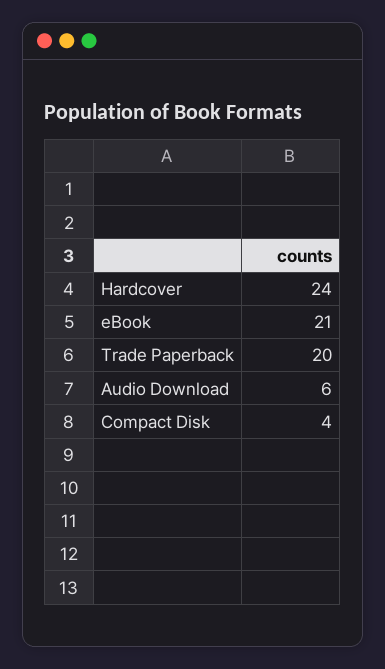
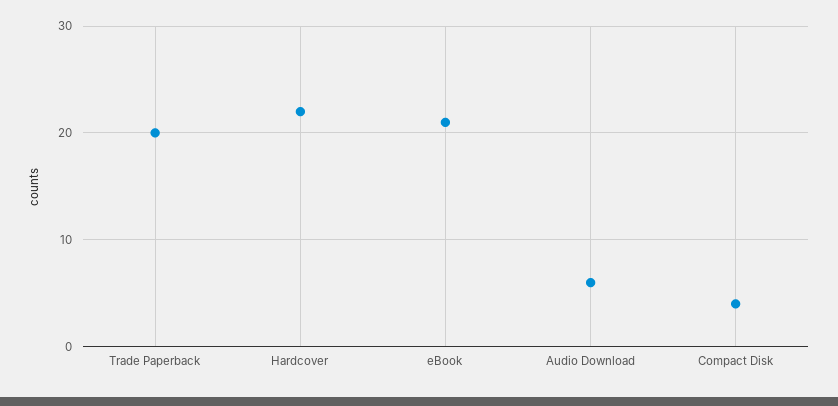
Hardcover: 24 -> 22

